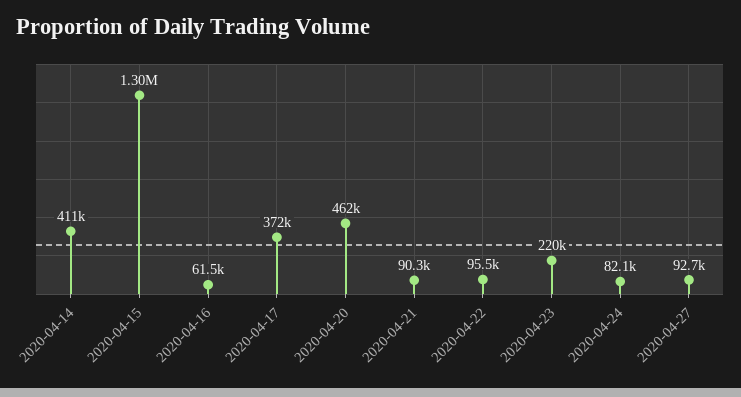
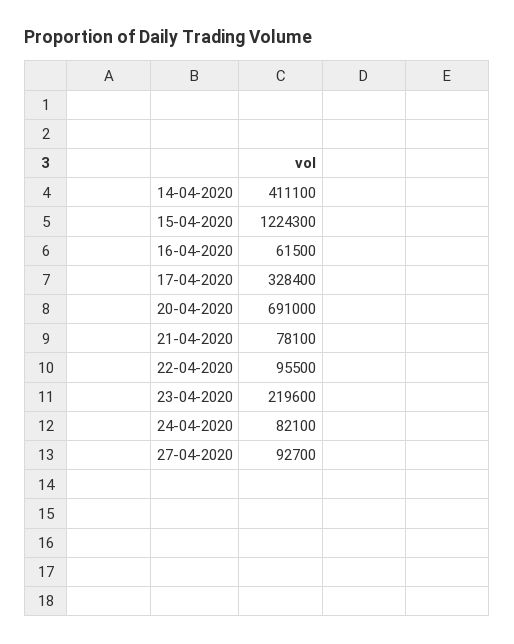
2020-04-15: 1300000 -> 1224300
2020-04-17: 372000 -> 328400
2020-04-20: 462000 -> 691000
2020-04-21: 90300 -> 78100

